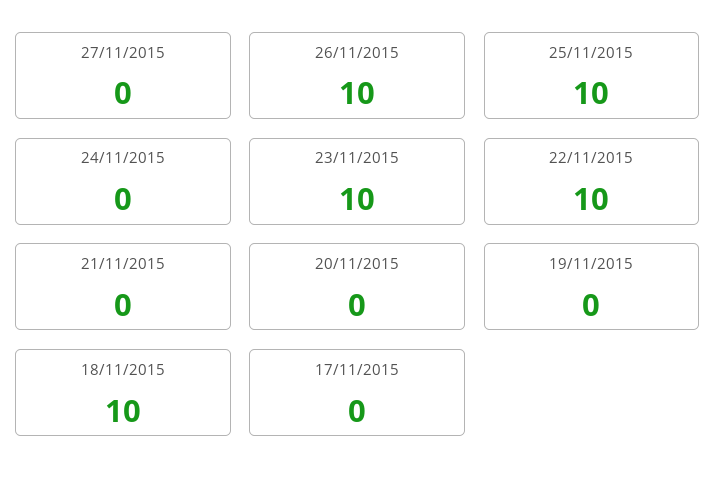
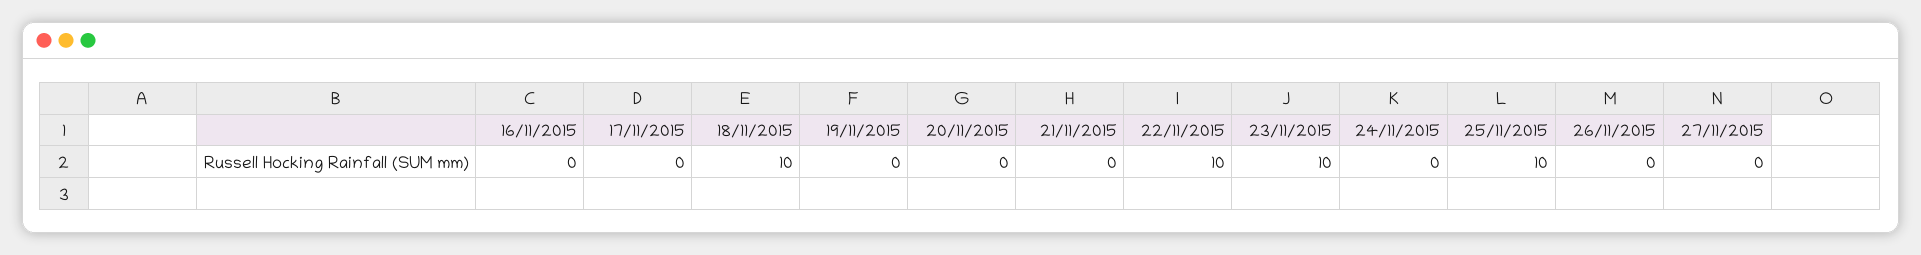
26/11/2015: 10 -> 0
16/11/2015: none -> 0

